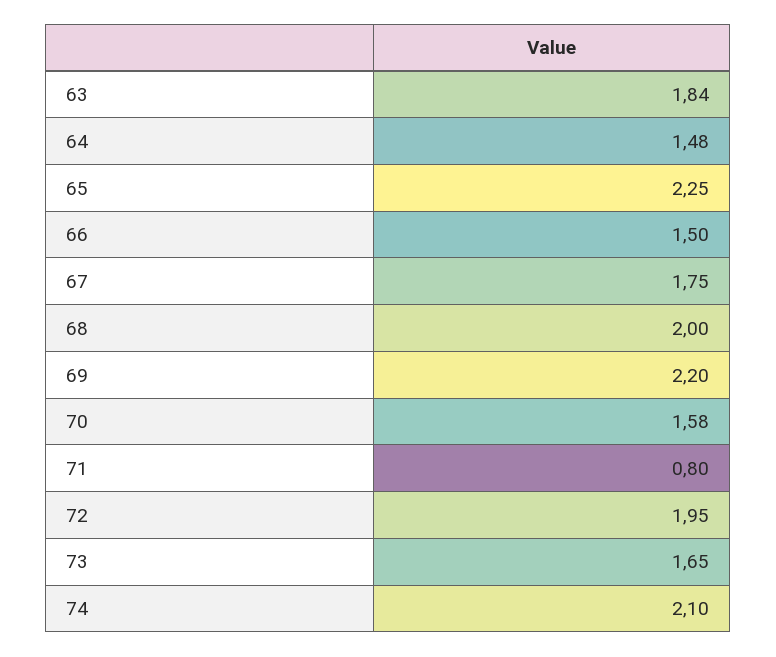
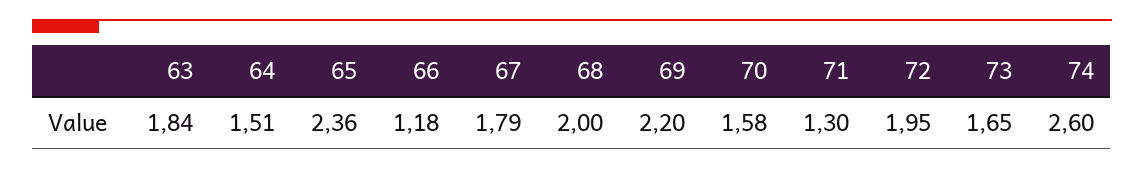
64: 1.48 -> 1.51
65: 2.25 -> 2.36
66: 1.5 -> 1.18
67: 1.75 -> 1.79
71: 0.8 -> 1.3
74: 2.1 -> 2.6

